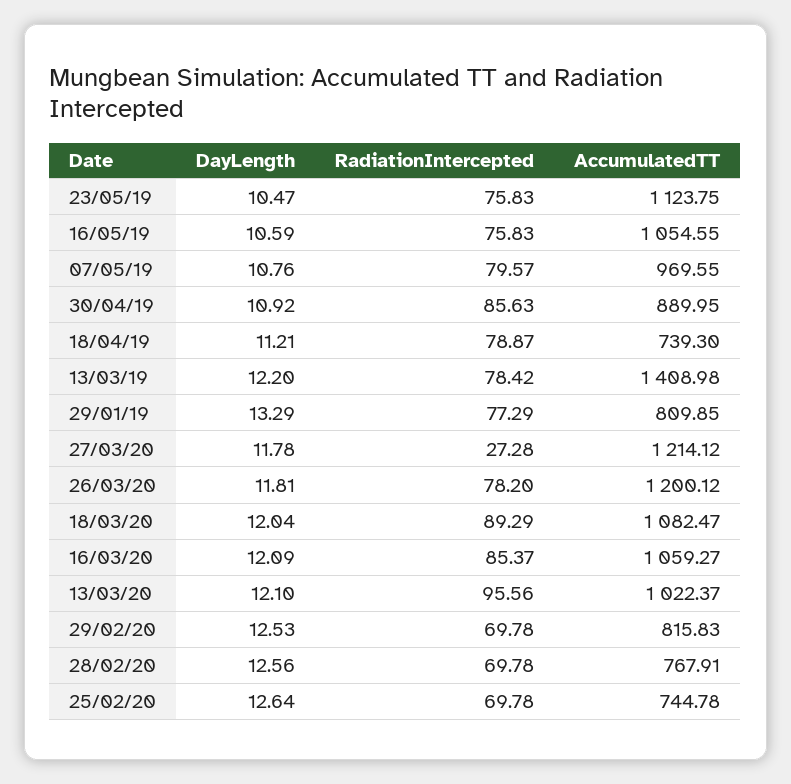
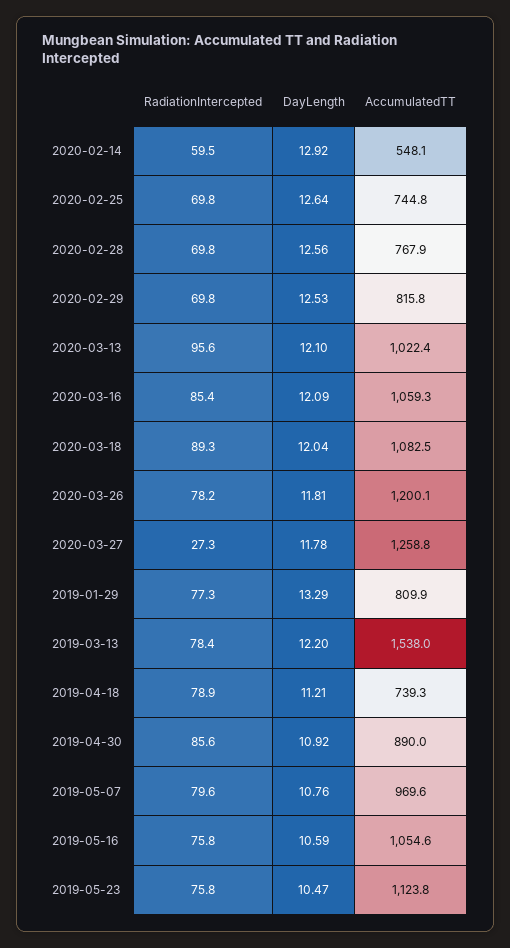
AccumulatedTT, 13/03/19: 1408.98 -> 1538
AccumulatedTT, 27/03/20: 1214.12 -> 1258.8
RadiationIntercepted, 2020-02-14: none -> 59.5
DayLength, 2020-02-14: none -> 12.92
AccumulatedTT, 2020-02-14: none -> 548.1

